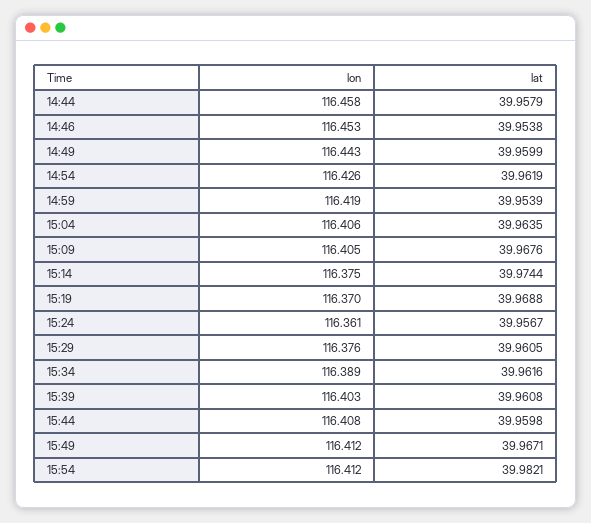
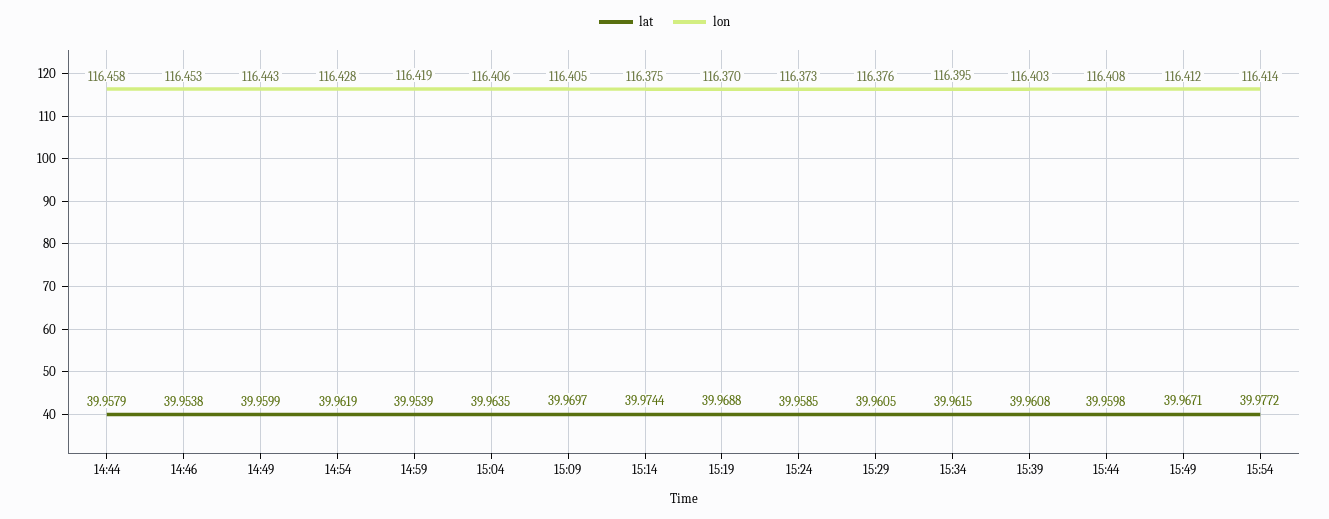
lon, 14:54: 116.426 -> 116.428
lat, 15:09: 39.9676 -> 39.9697
lon, 15:24: 116.361 -> 116.373
lat, 15:24: 39.9567 -> 39.9585
lon, 15:34: 116.389 -> 116.395
lat, 15:34: 39.9616 -> 39.9615
lon, 15:54: 116.412 -> 116.414
lat, 15:54: 39.9821 -> 39.9772

